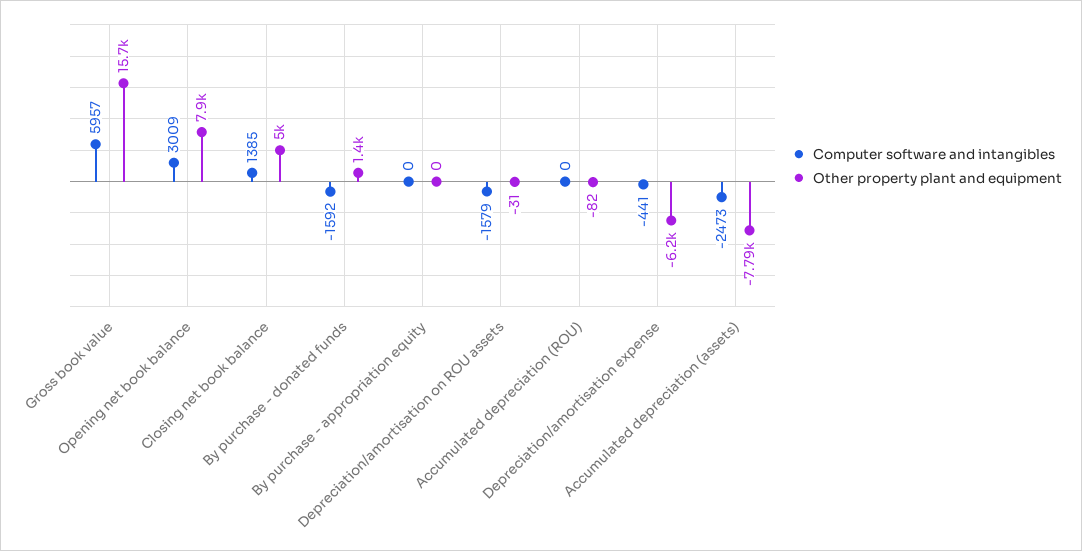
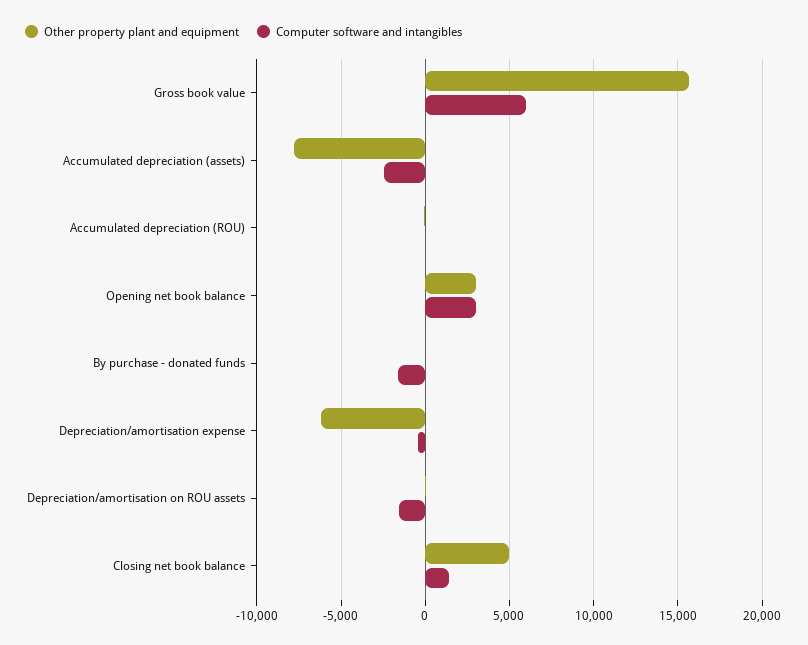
Other property plant and equipment, Opening net book balance: 7900 -> 3000
Other property plant and equipment, By purchase - donated funds: 1400 -> 0
Computer software and intangibles, By purchase - appropriation equity: 0 -> none
Other property plant and equipment, By purchase - appropriation equity: 0 -> none

